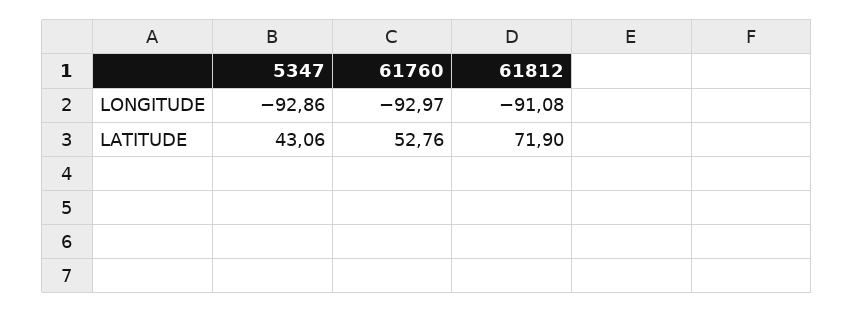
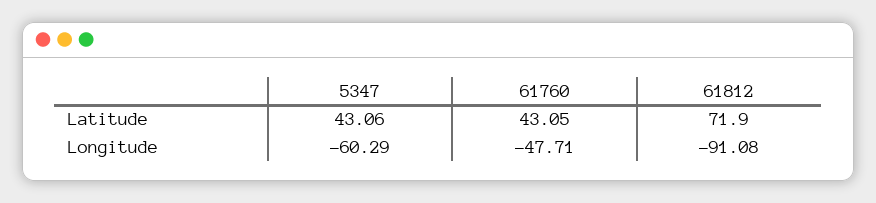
5347, LONGITUDE: -92.86 -> -60.29
61760, LONGITUDE: -92.97 -> -47.71
61760, LATITUDE: 52.76 -> 43.05

